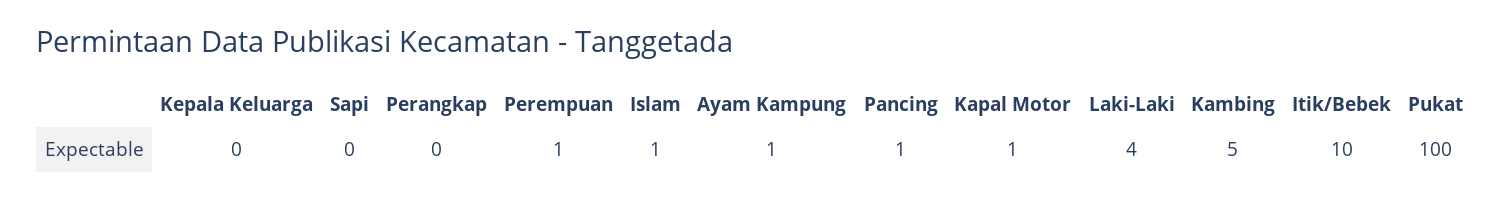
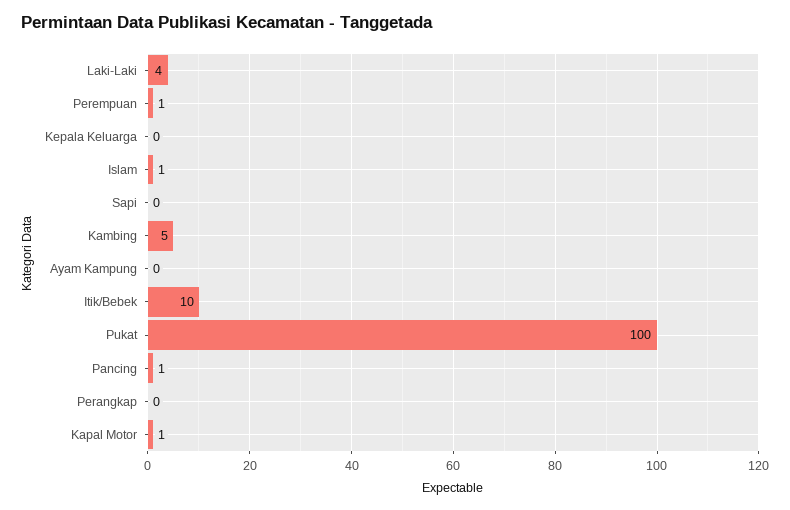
Ayam Kampung: 1 -> 0

